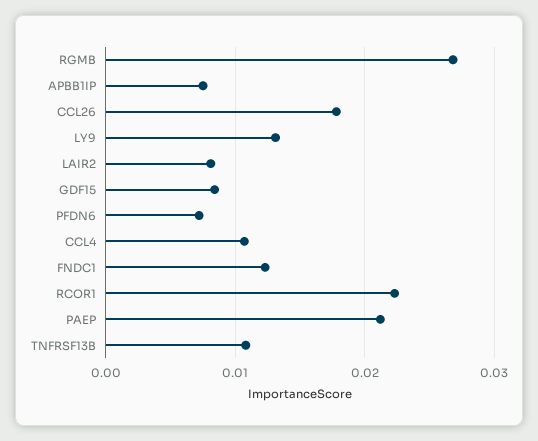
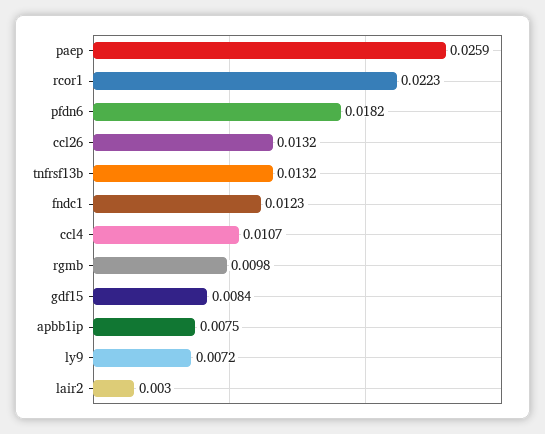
RGMB: 0.027 -> 0.0098
CCL26: 0.018 -> 0.0132
LY9: 0.013 -> 0.0072
LAIR2: 0.008 -> 0.003
PFDN6: 0.007 -> 0.0182
PAEP: 0.021 -> 0.0259
TNFRSF13B: 0.011 -> 0.0132

